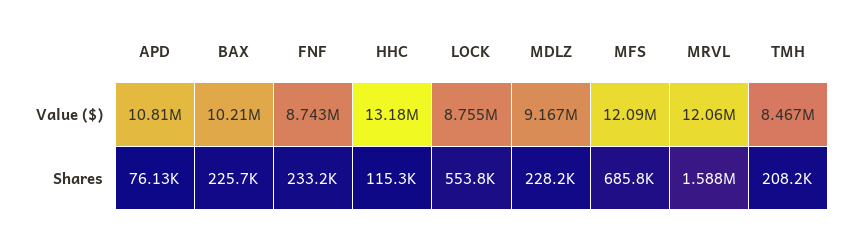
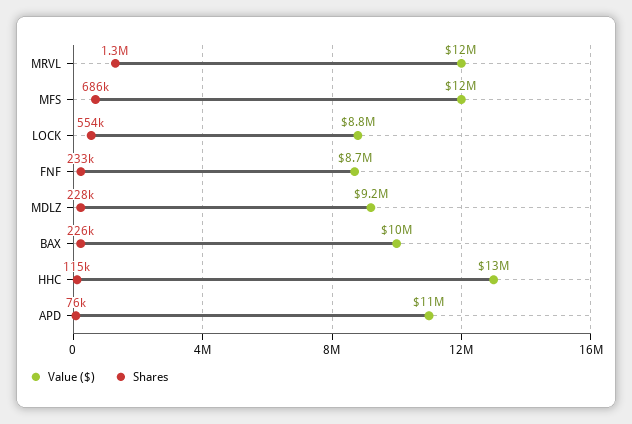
Value ($), TMH: 8467000 -> none
Shares, MRVL: 1588000 -> 1300000
Shares, TMH: 208200 -> none

